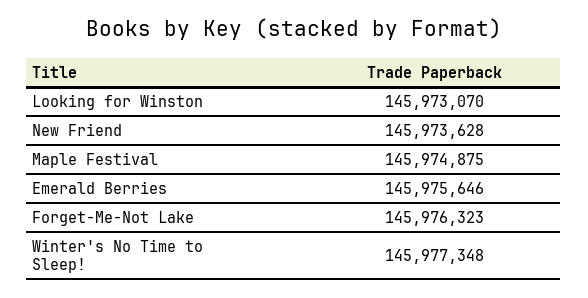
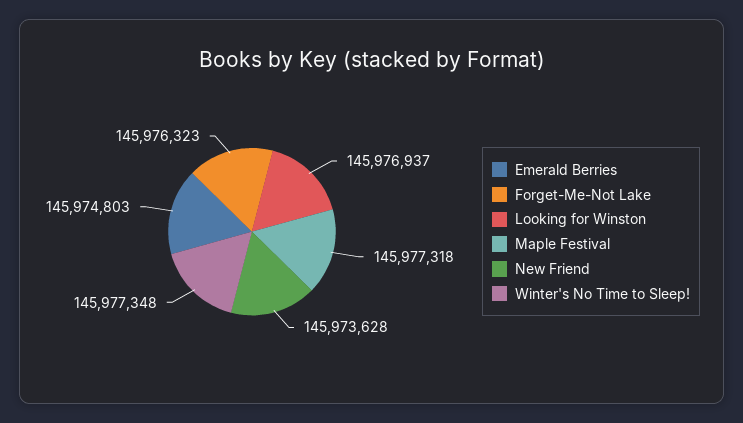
Looking for Winston: 145973070 -> 145976937
Maple Festival: 145974875 -> 145977318
Emerald Berries: 145975646 -> 145974803

